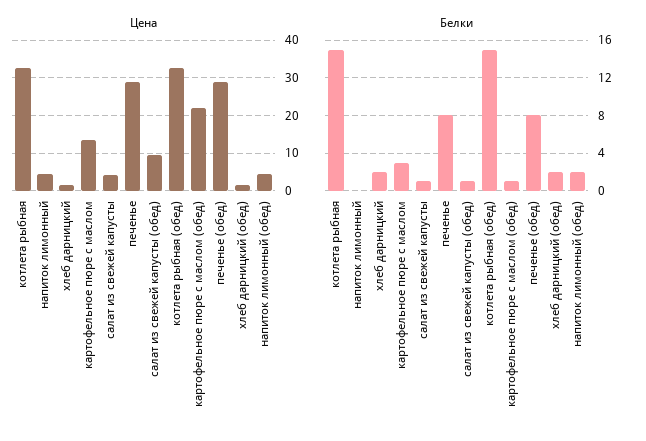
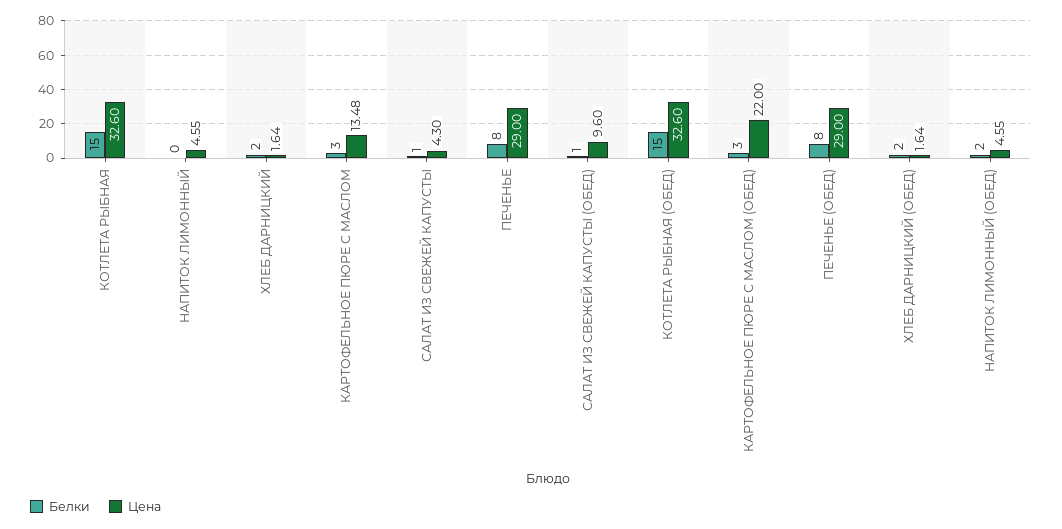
Белки, картофельное пюре с маслом (обед): 1 -> 3

